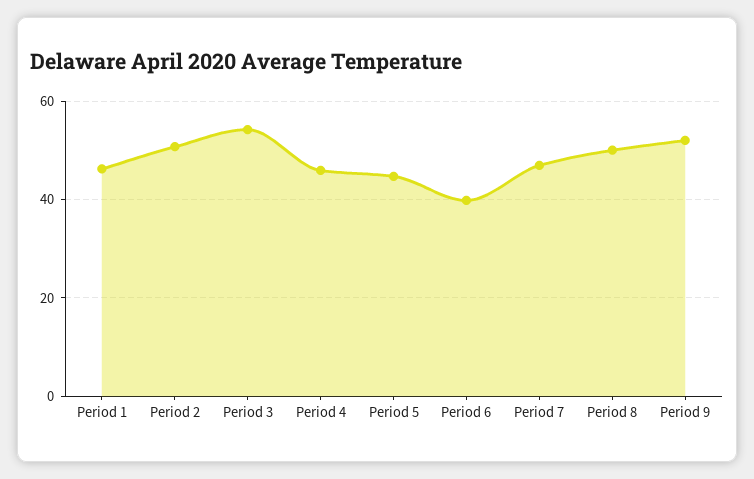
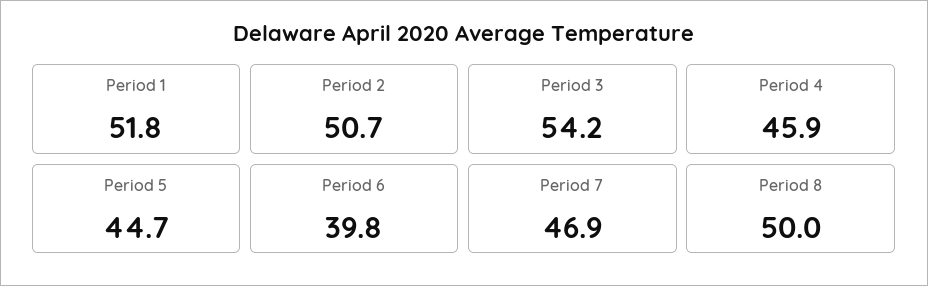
Period 1: 46 -> 51.8
Period 9: 52 -> none

